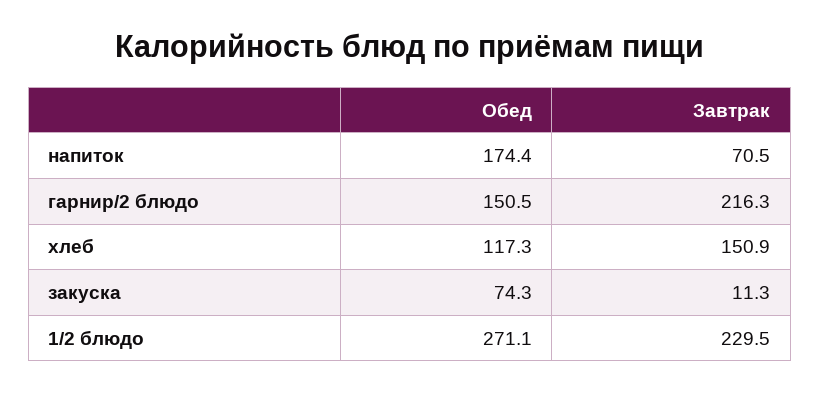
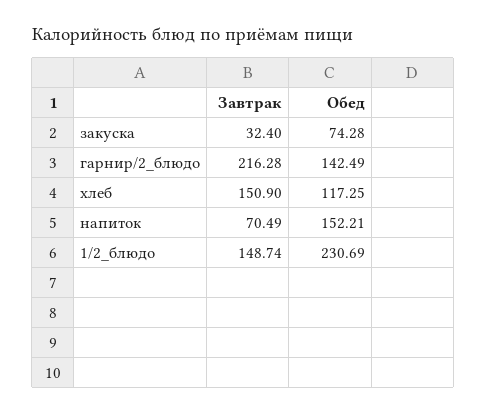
Обед, напиток: 174.4 -> 152.21
Обед, гарнир/2 блюдо: 150.5 -> 142.49
Завтрак, закуска: 11.3 -> 32.4
Обед, 1/2 блюдо: 271.1 -> 230.69
Завтрак, 1/2 блюдо: 229.5 -> 148.74

